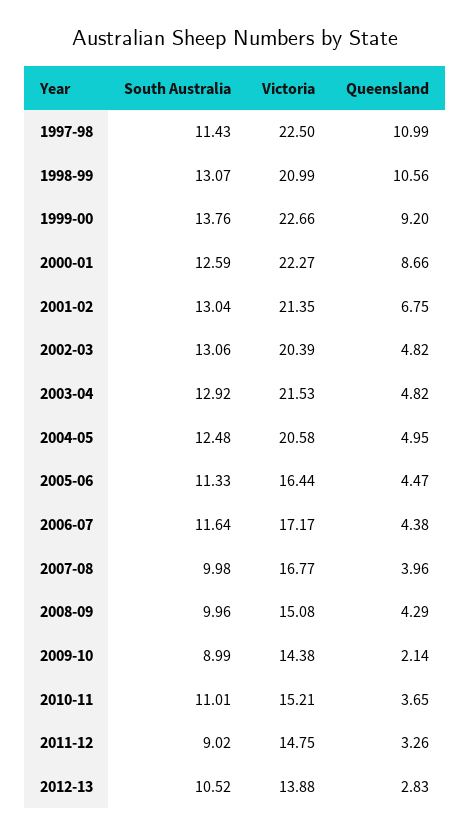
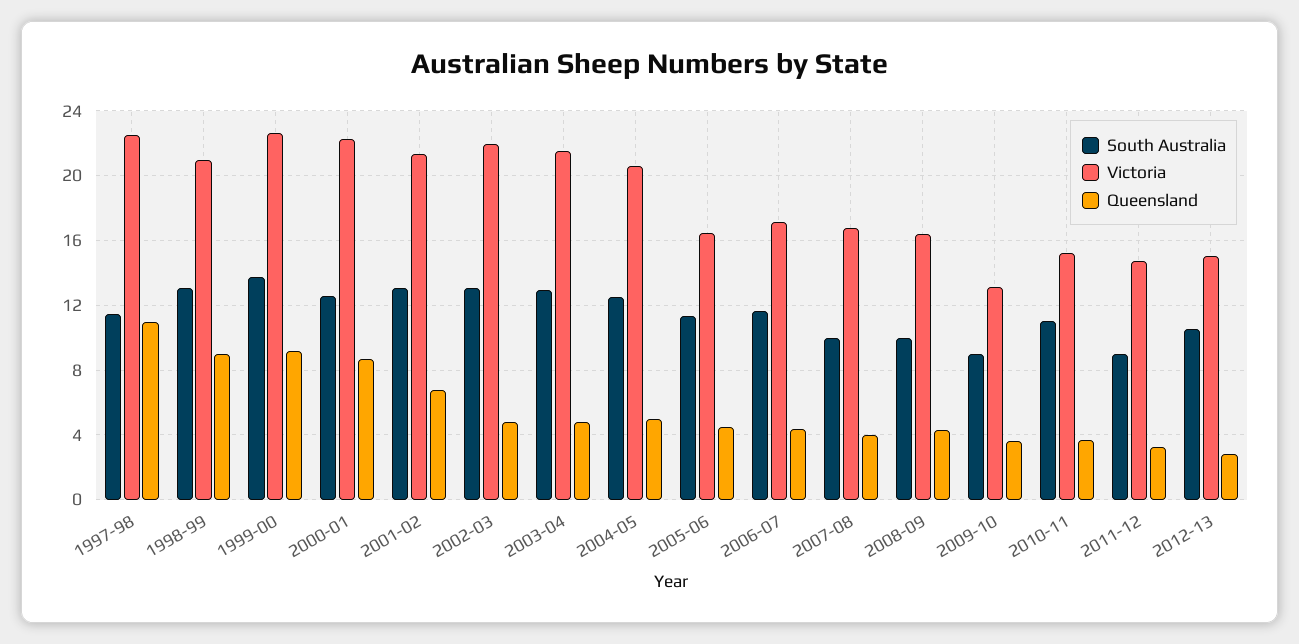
Queensland, 1998-99: 10.56 -> 9
Victoria, 2002-03: 20.39 -> 22
Victoria, 2008-09: 15.08 -> 16.5
Victoria, 2009-10: 14.38 -> 13
Queensland, 2009-10: 2.14 -> 3.5
Victoria, 2012-13: 13.88 -> 15

